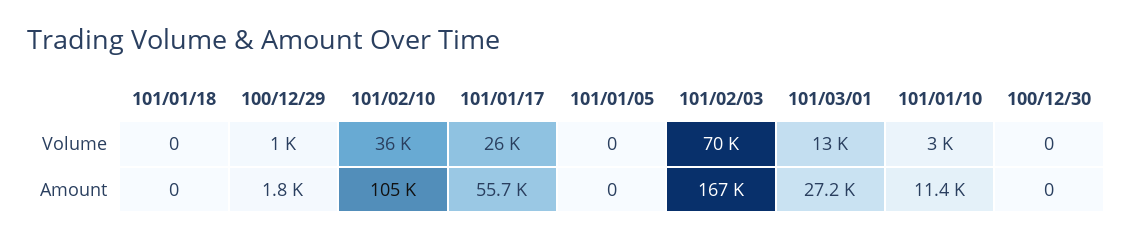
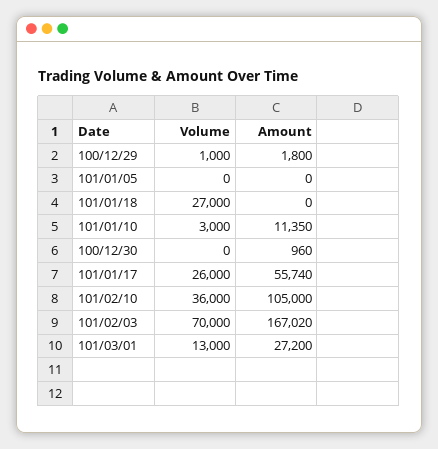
101/01/18, Volume: 0 -> 27000
100/12/30, Amount: 0 -> 960

